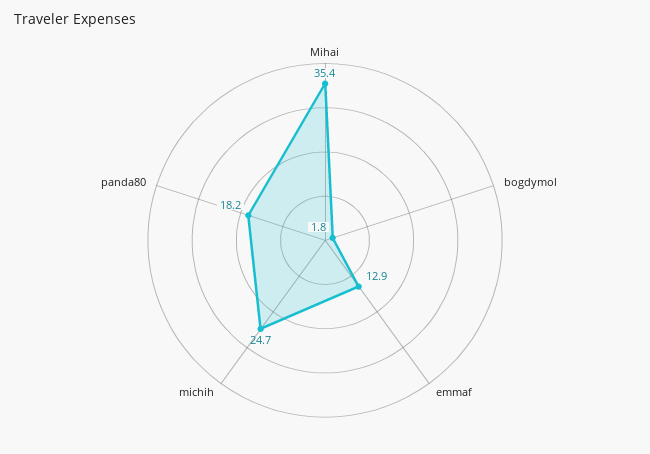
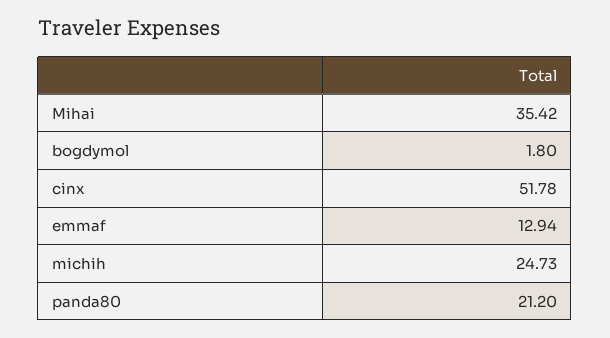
panda80: 18.2 -> 21.2
cinx: none -> 51.78

